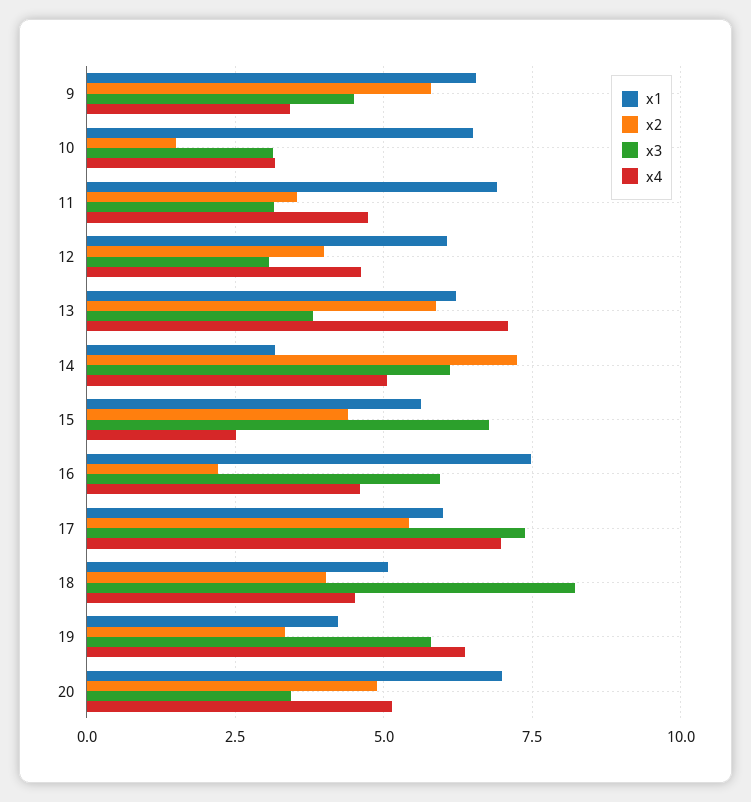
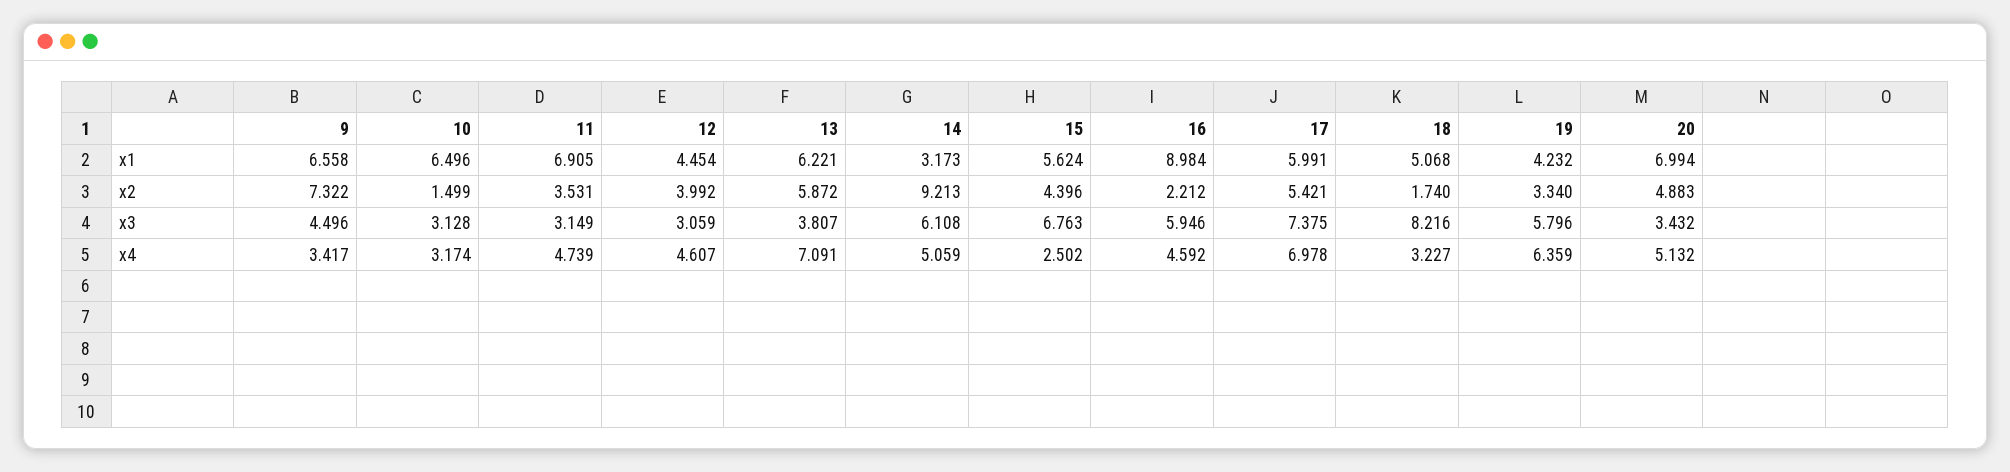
x2, 9: 5.75 -> 7.322
x1, 12: 6 -> 4.454
x2, 14: 7.25 -> 9.213
x1, 16: 7.5 -> 8.984
x2, 18: 4 -> 1.74
x4, 18: 4.5 -> 3.227

